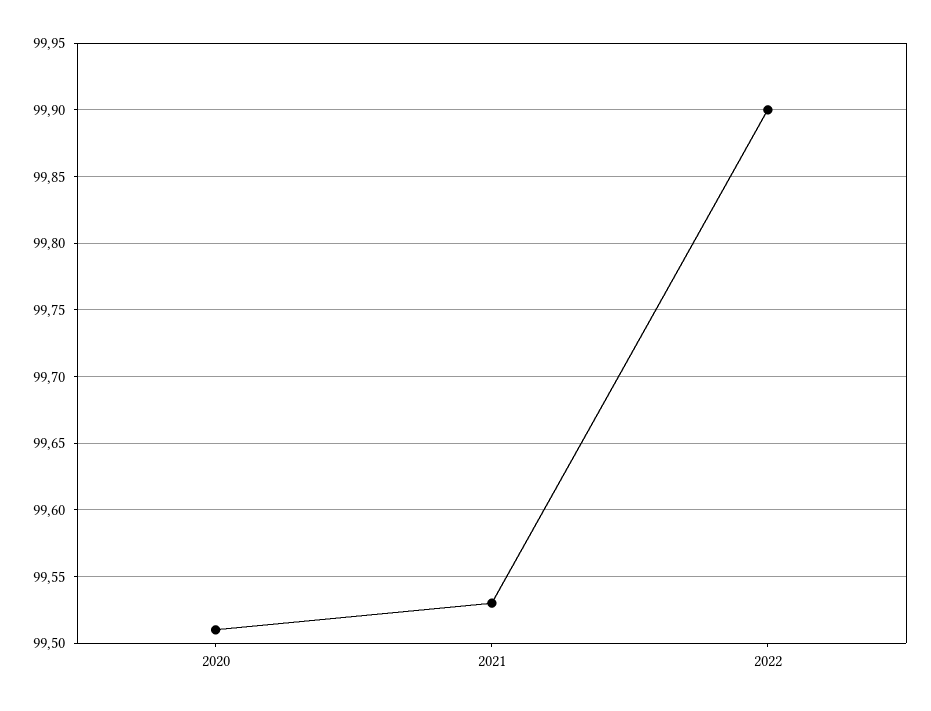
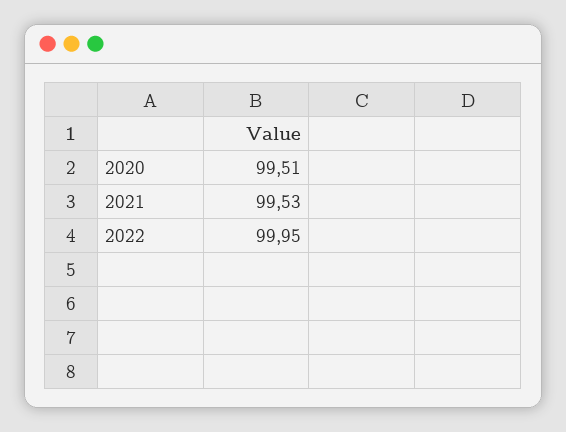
2022: 99.9 -> 99.95

